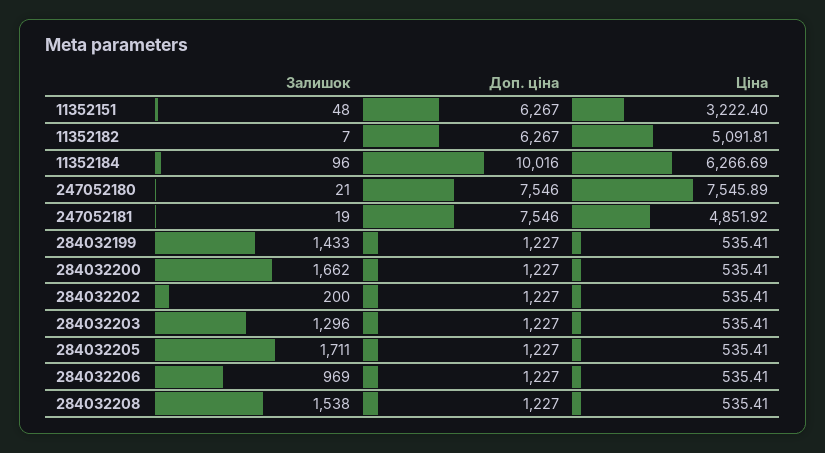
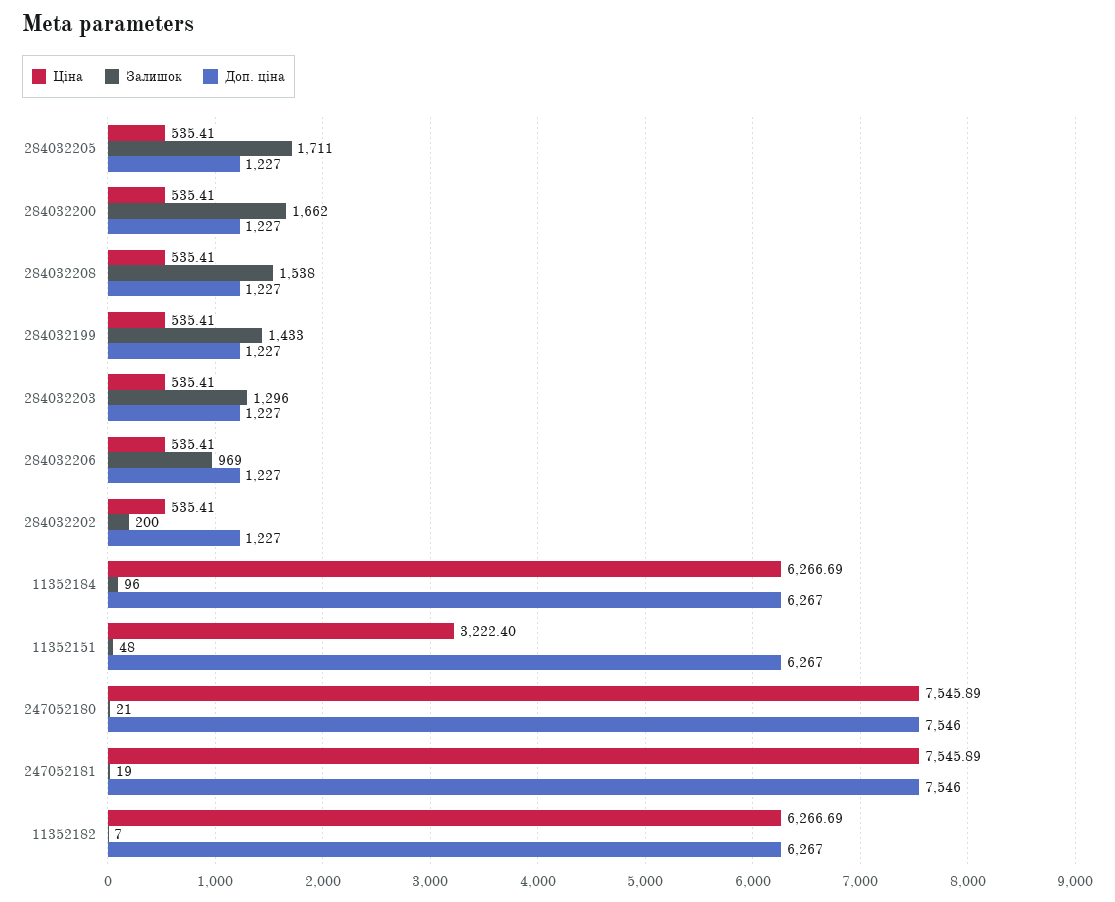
Ціна, 11352182: 5091.81 -> 6266.69
Доп. ціна, 11352184: 10016 -> 6267
Ціна, 247052181: 4851.92 -> 7545.89

